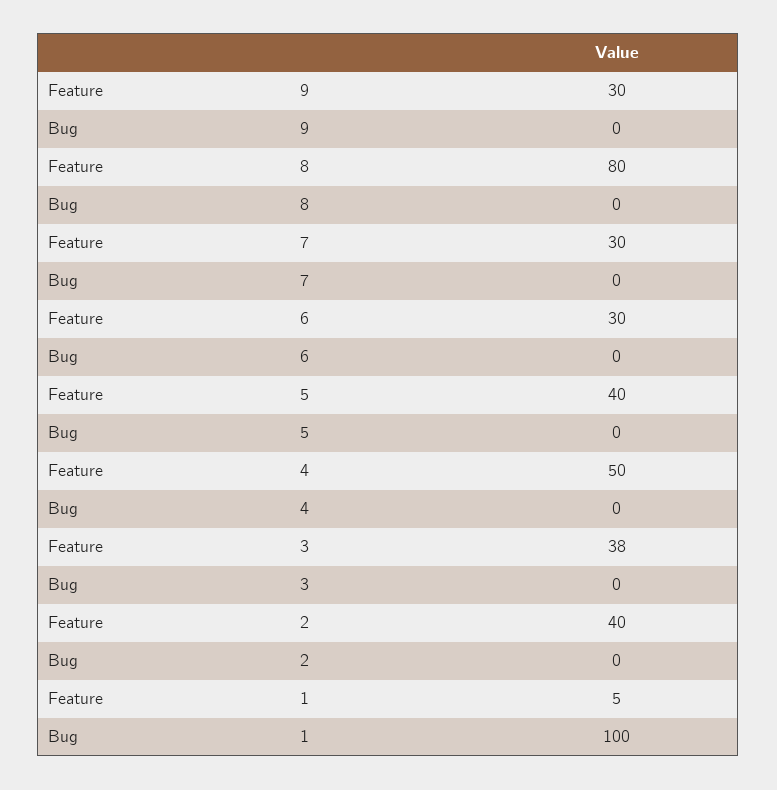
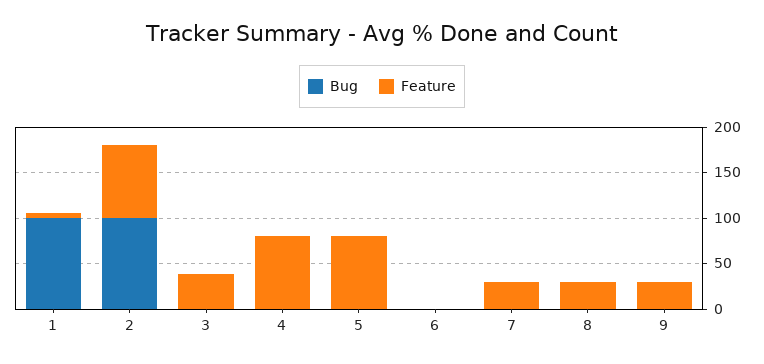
Feature, 8: 80 -> 30
Feature, 6: 30 -> 0
Feature, 5: 40 -> 80
Feature, 4: 50 -> 80
Feature, 2: 40 -> 80
Bug, 2: 0 -> 100

